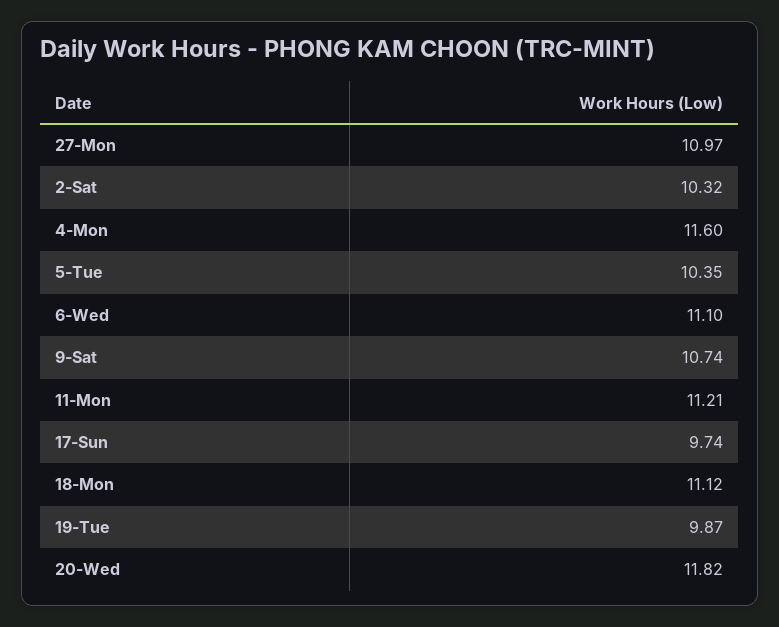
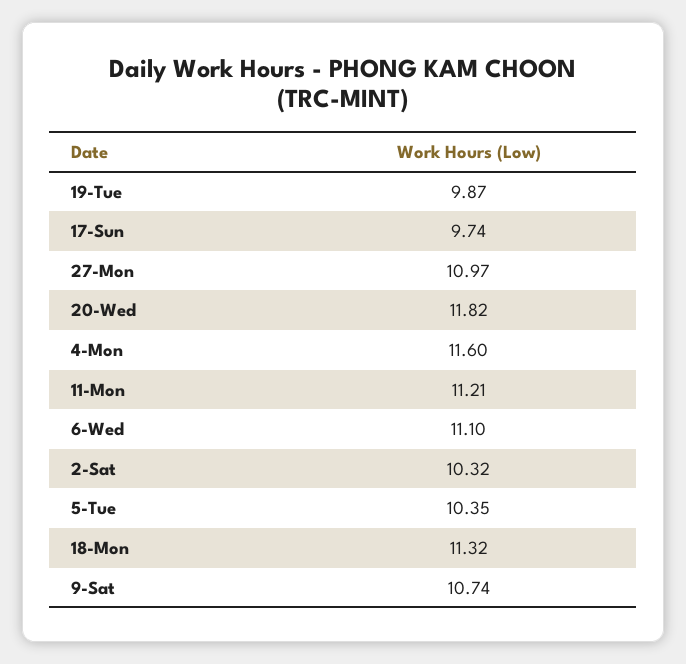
18-Mon: 11.12 -> 11.32

